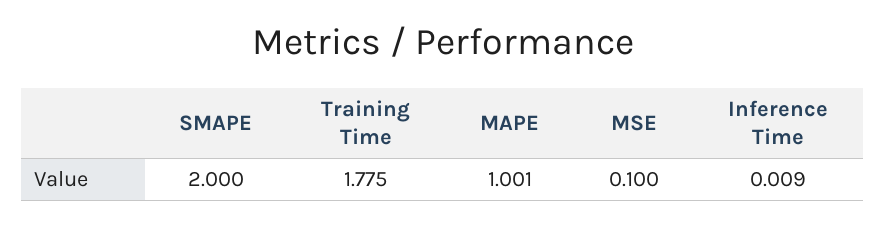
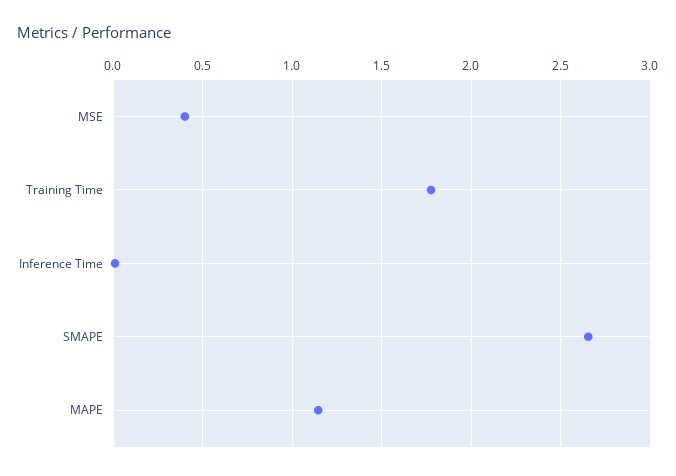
SMAPE: 2 -> 2.65
MAPE: 1.001 -> 1.15
MSE: 0.1 -> 0.4

